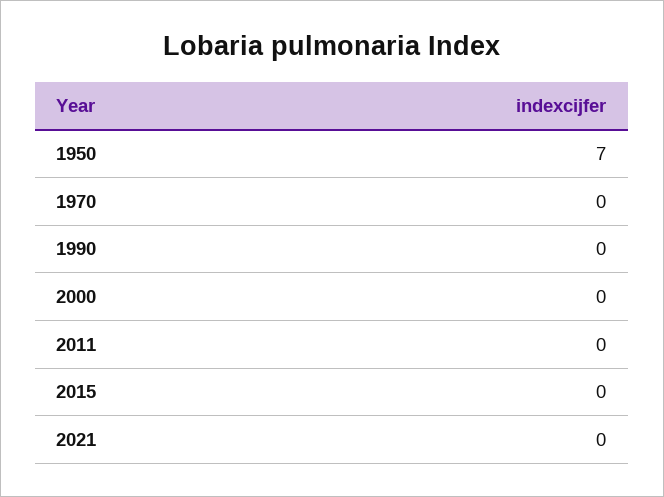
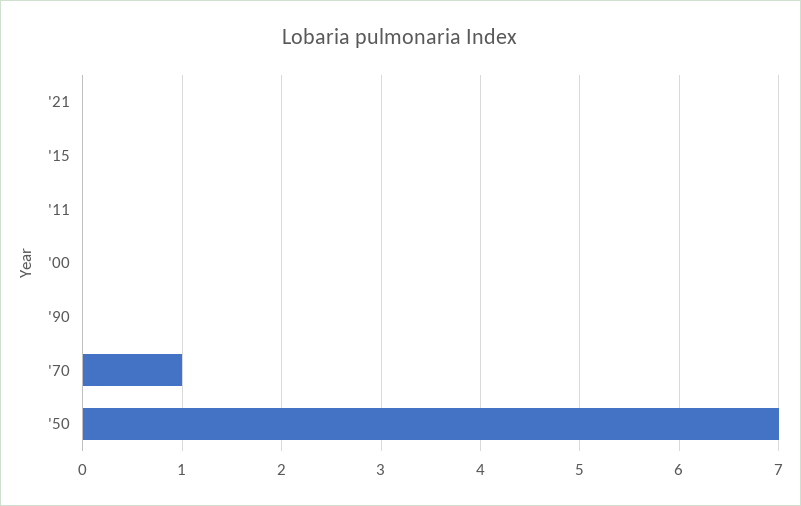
1970: 0 -> 1

